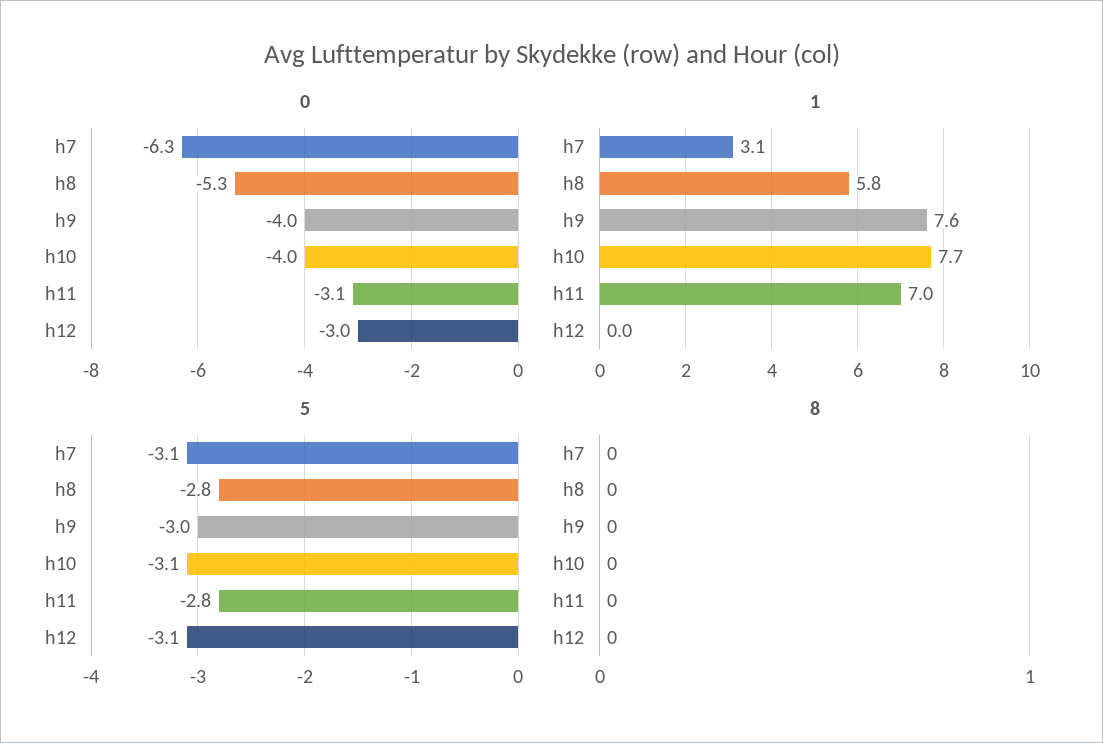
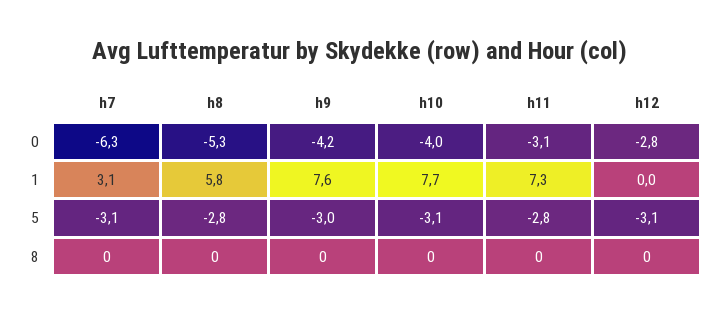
0, h9: -4 -> -4.2
0, h12: -3 -> -2.8
1, h11: 7 -> 7.3

